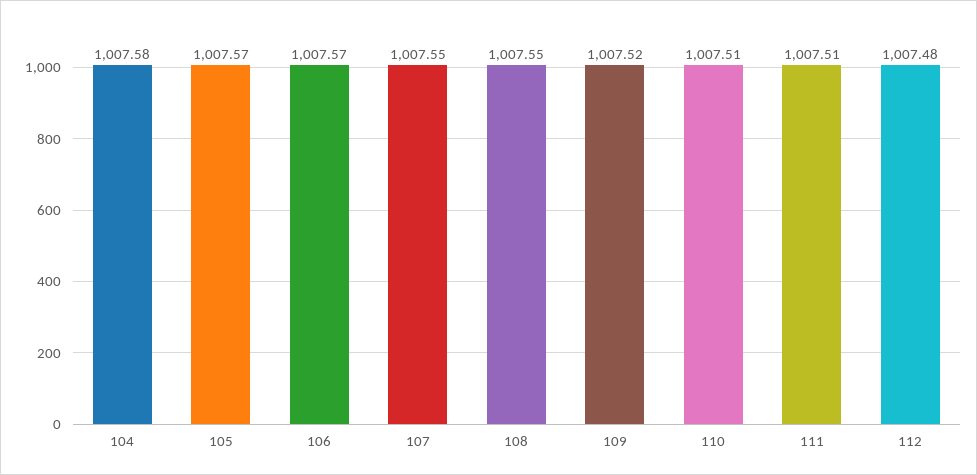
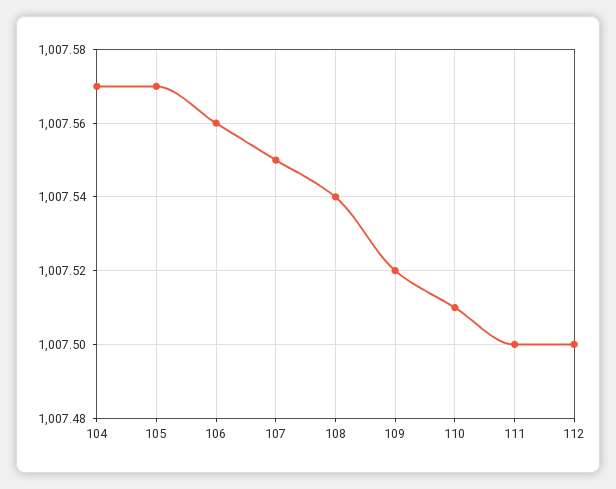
104: 1007.58 -> 1007.57
106: 1007.57 -> 1007.56
108: 1007.55 -> 1007.54
111: 1007.51 -> 1007.5
112: 1007.48 -> 1007.5

